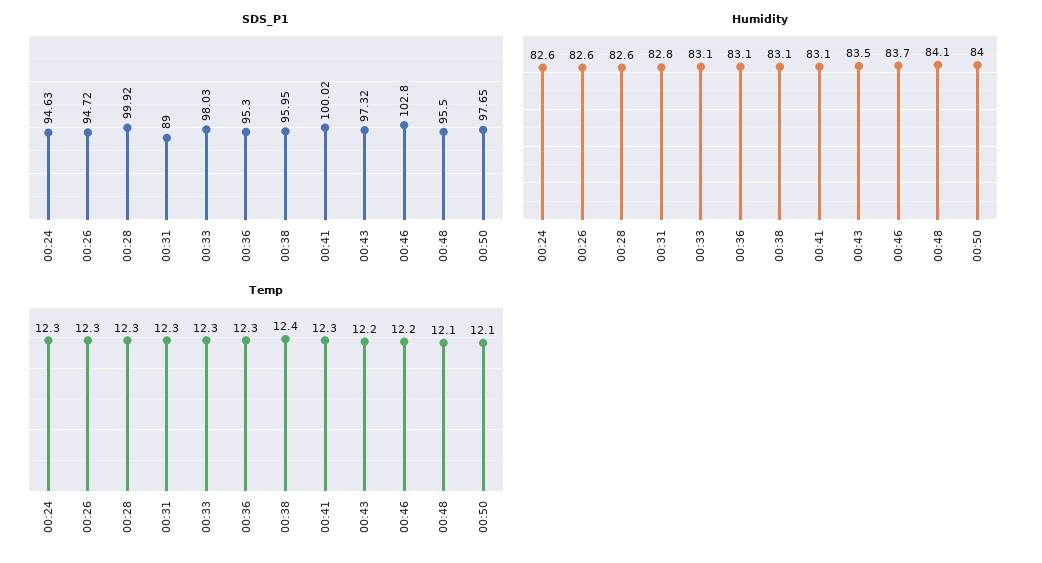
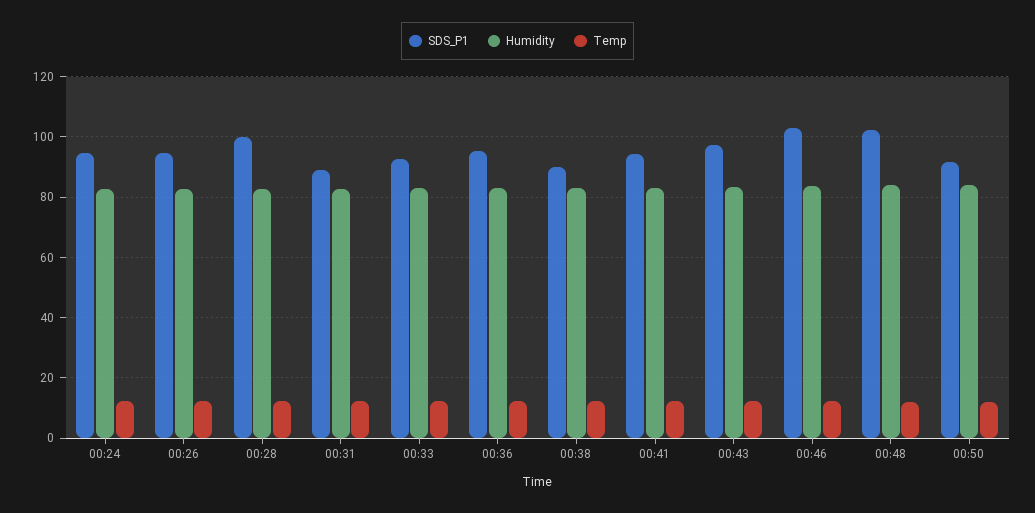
SDS_P1, 00:33: 98.03 -> 92
SDS_P1, 00:38: 95.95 -> 90
SDS_P1, 00:41: 100.02 -> 94
SDS_P1, 00:48: 95.5 -> 102
SDS_P1, 00:50: 97.65 -> 92

